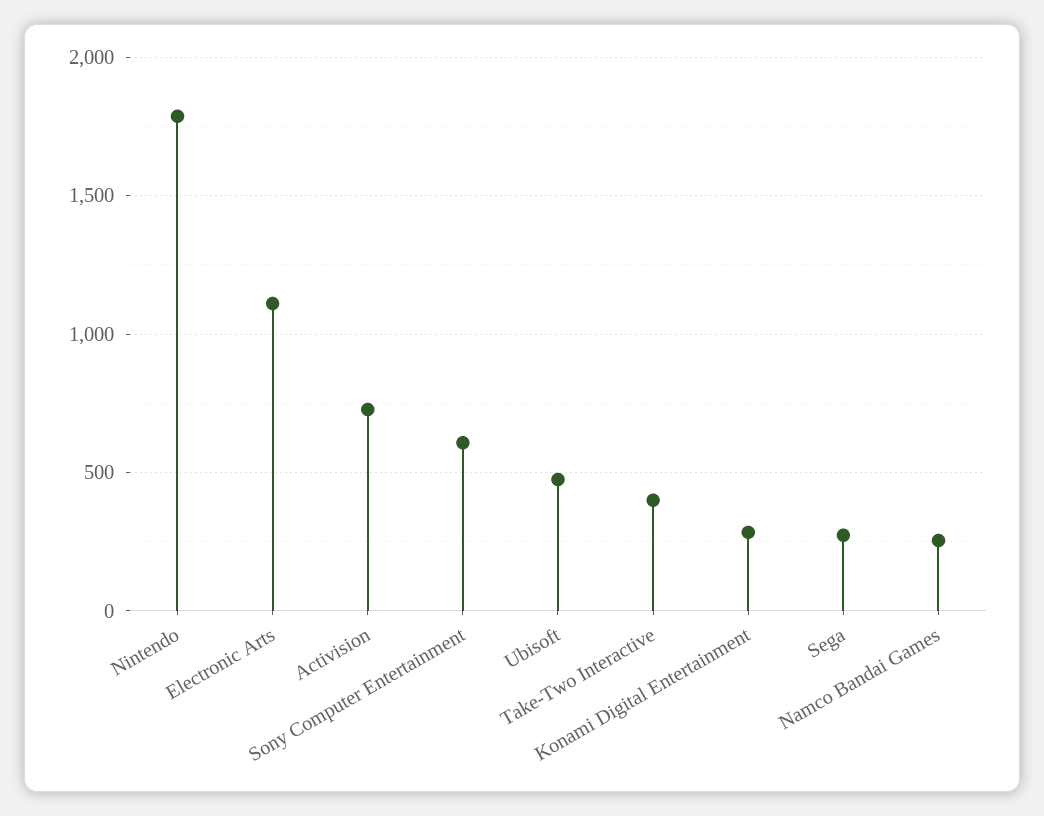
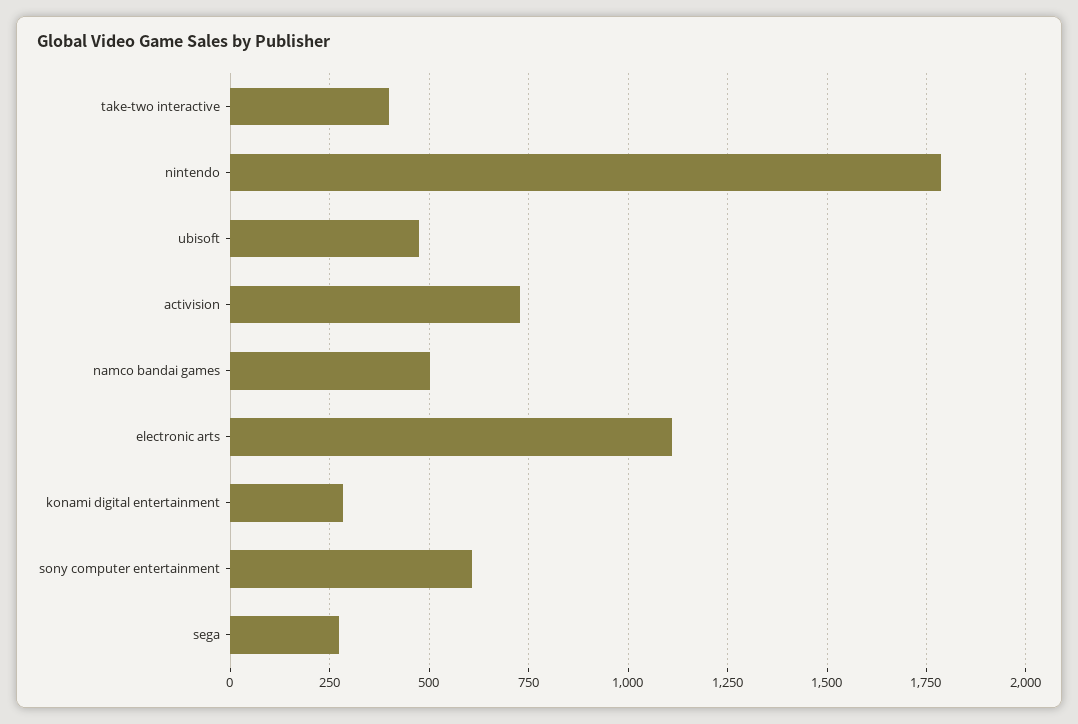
Namco Bandai Games: 250 -> 500

